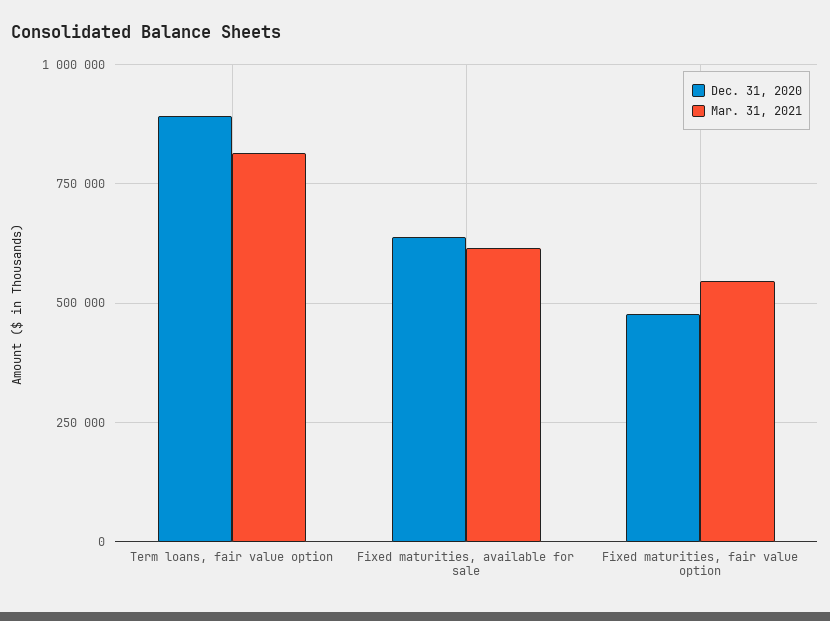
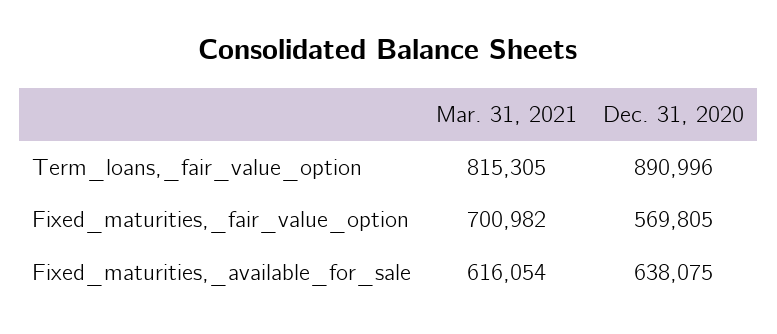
Dec. 31, 2020, Fixed maturities, fair value option: 475000 -> 569805
Mar. 31, 2021, Fixed maturities, fair value option: 550000 -> 700982

